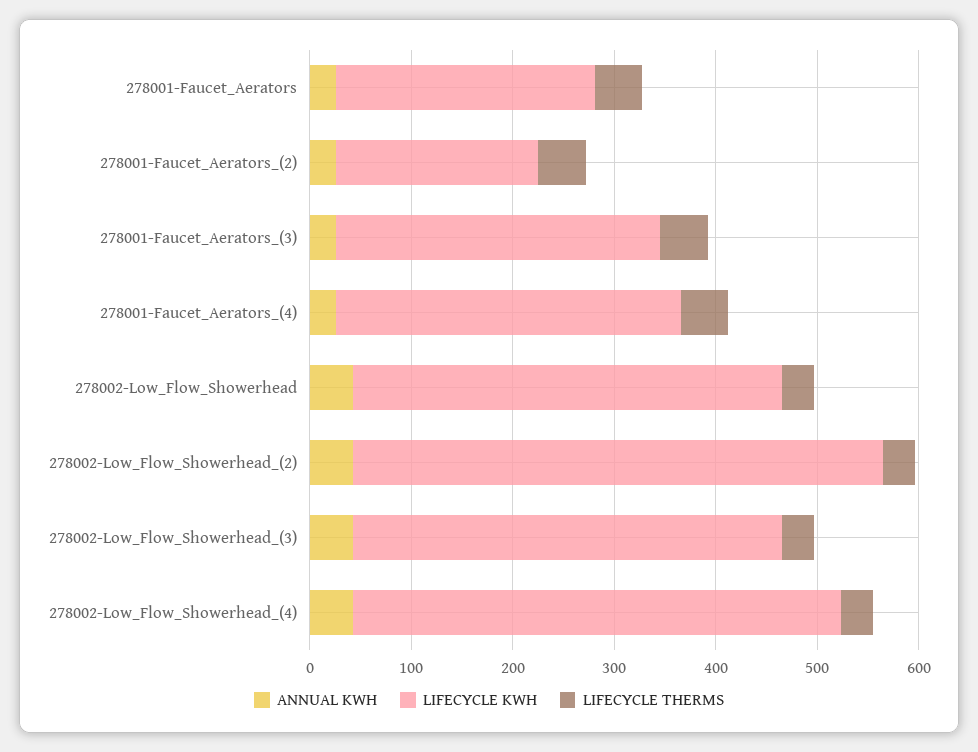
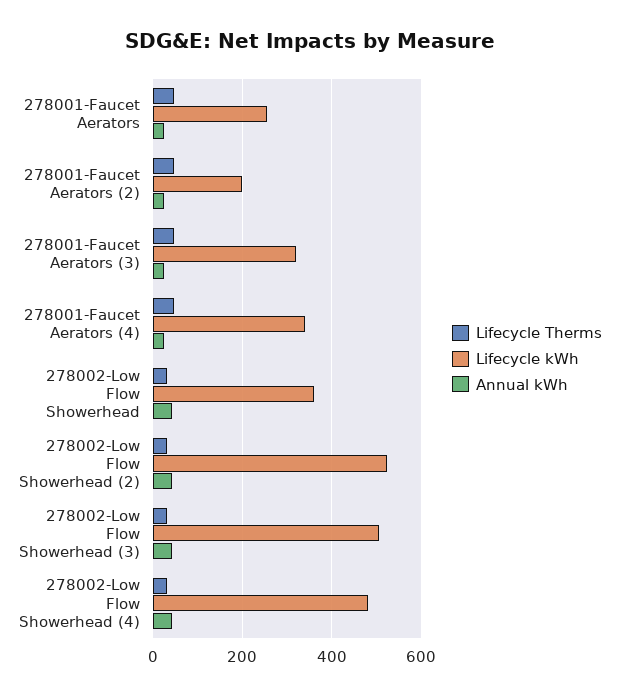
LIFECYCLE KWH, 278002-Low_Flow_Showerhead: 420 -> 360
LIFECYCLE KWH, 278002-Low_Flow_Showerhead_(3): 420 -> 500

